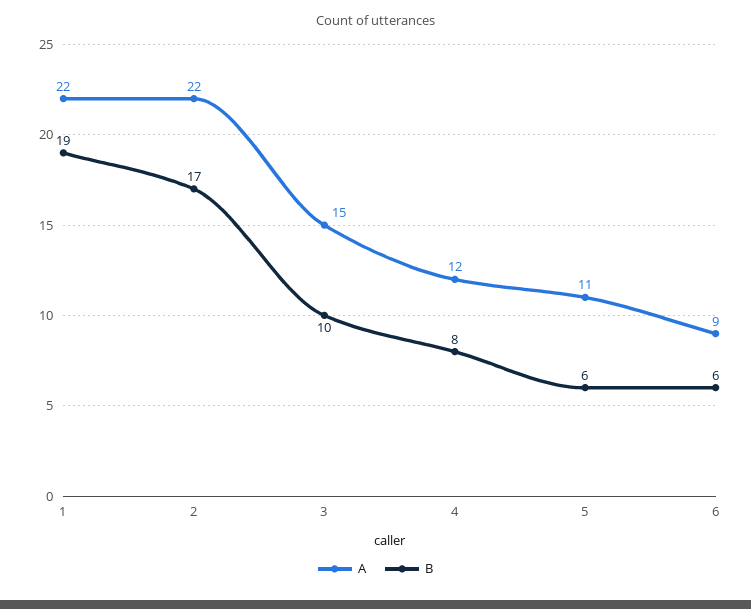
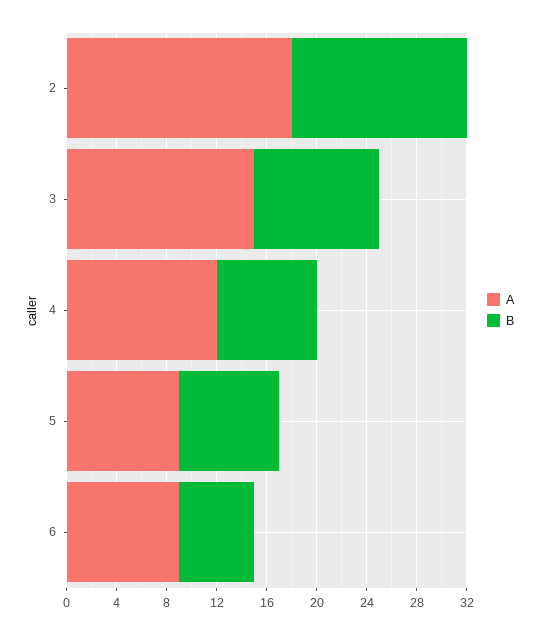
A, 1: 22 -> none
B, 1: 19 -> none
A, 2: 22 -> 18
B, 2: 17 -> 14
A, 5: 11 -> 9
B, 5: 6 -> 8

